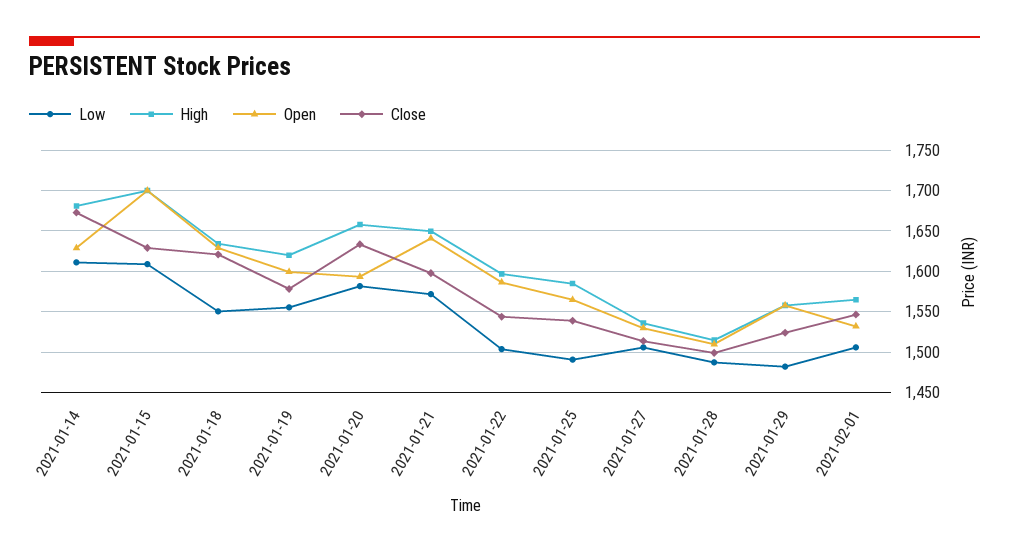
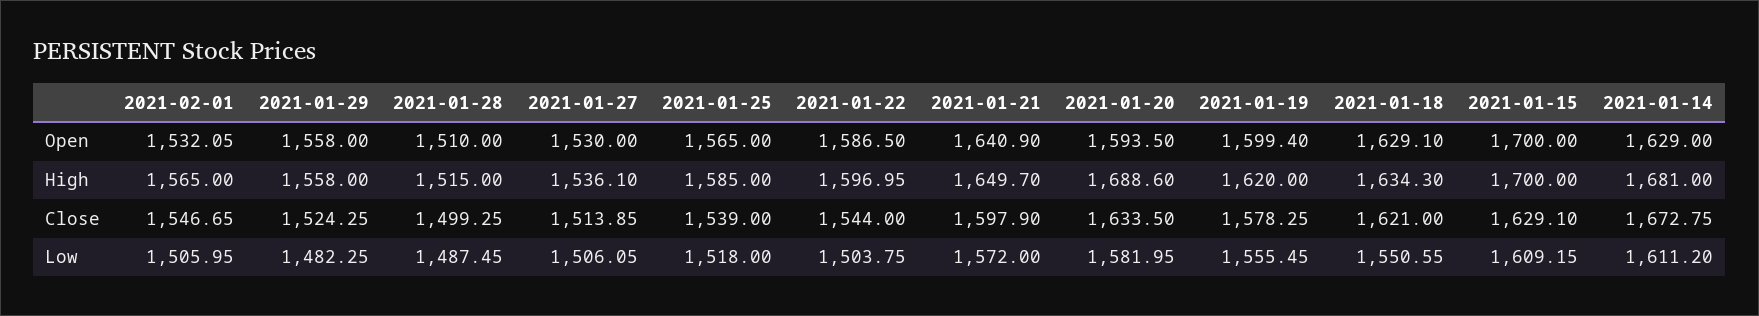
High, 2021-01-20: 1660 -> 1688.6
Low, 2021-01-25: 1490 -> 1518

